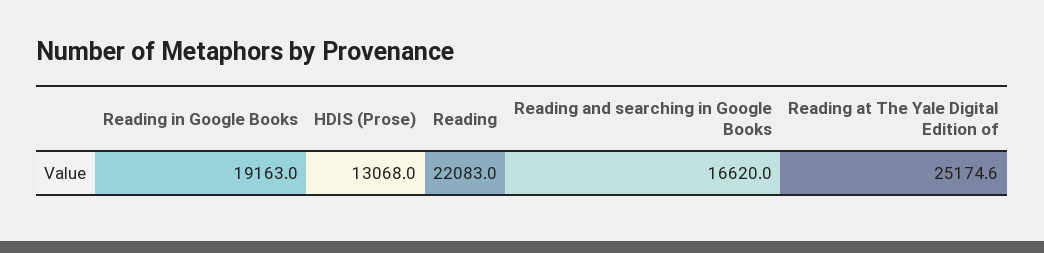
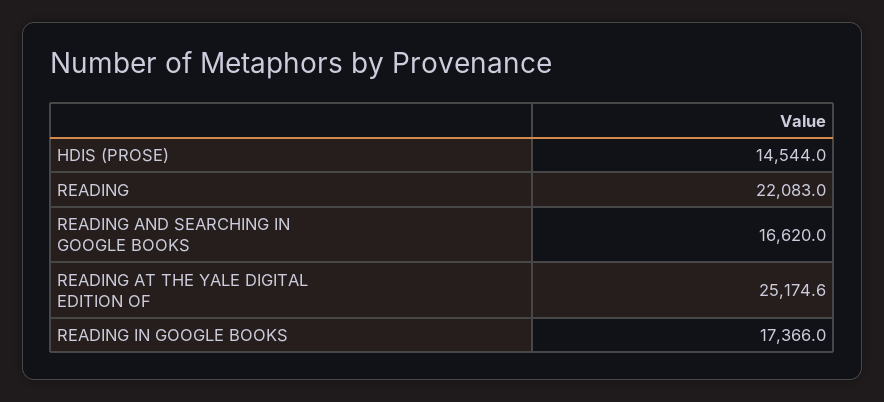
Reading in Google Books: 19163 -> 17366
HDIS (Prose): 13068 -> 14544

